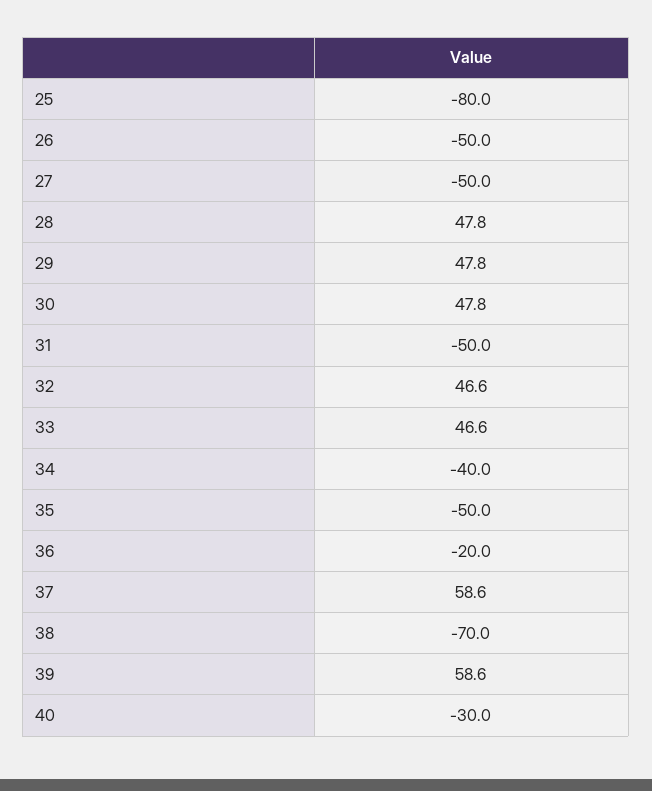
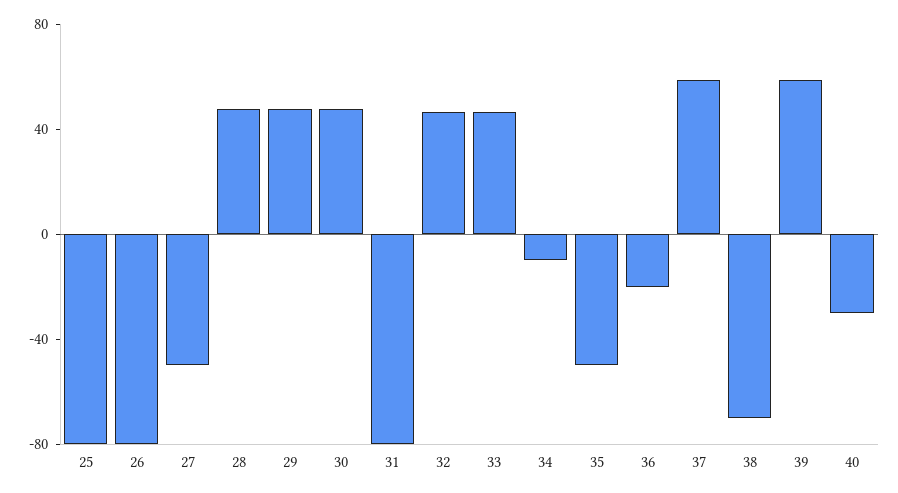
26: -50 -> -80
31: -50 -> -80
34: -40 -> -10

